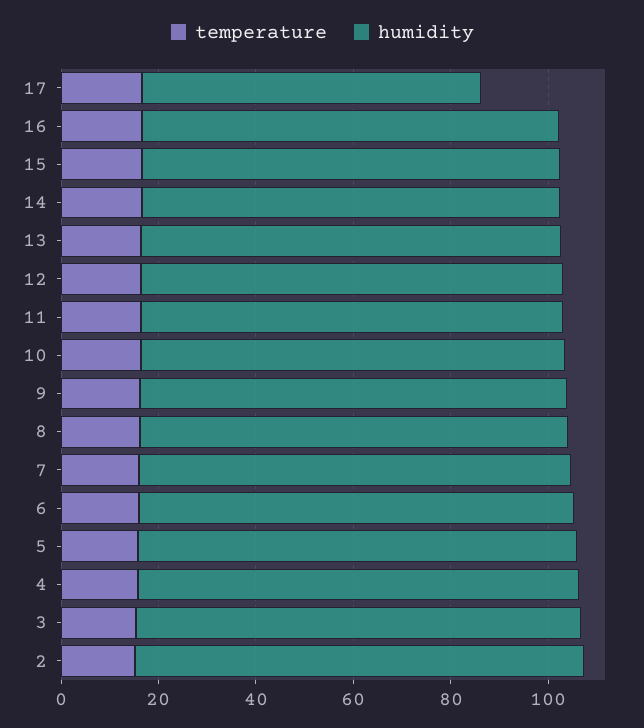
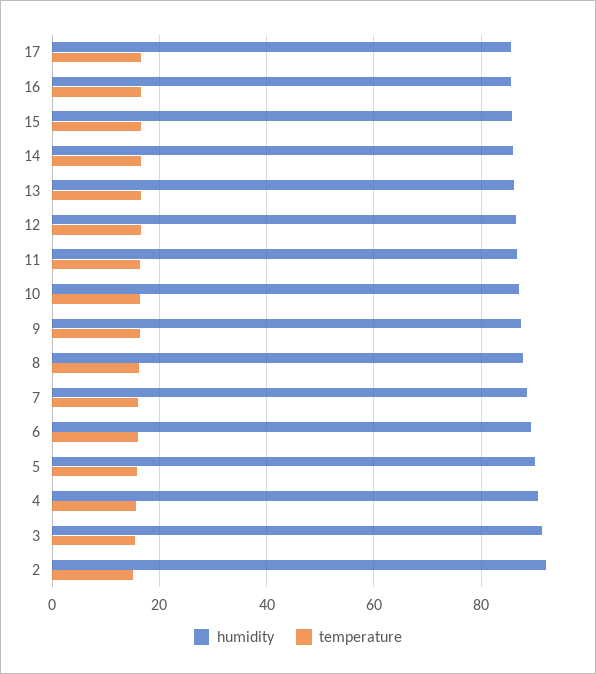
humidity, 17: 70 -> 86

